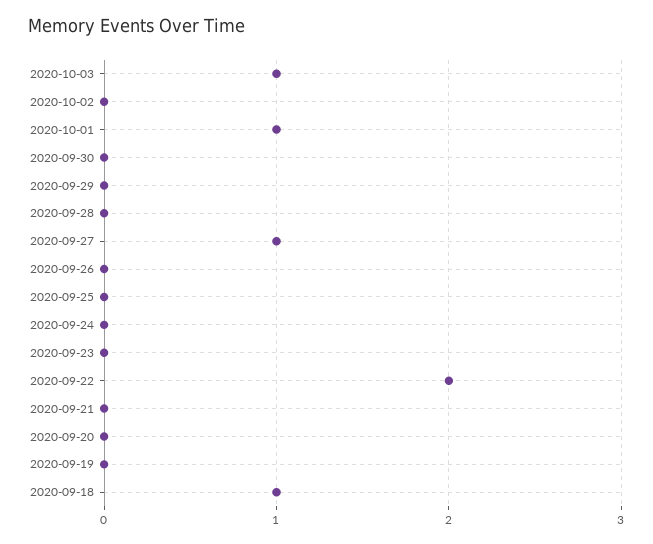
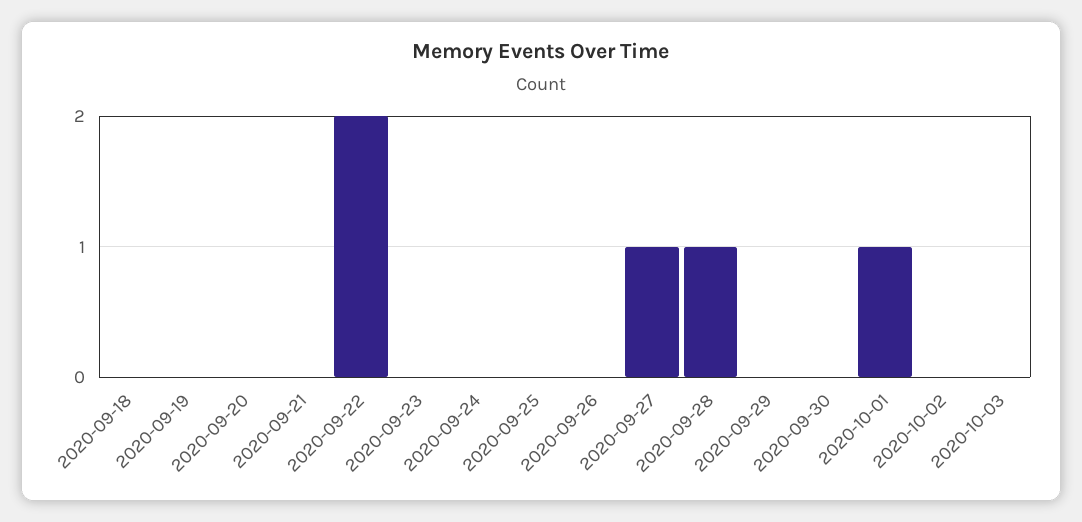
2020-10-03: 1 -> 0
2020-09-28: 0 -> 1
2020-09-18: 1 -> 0

